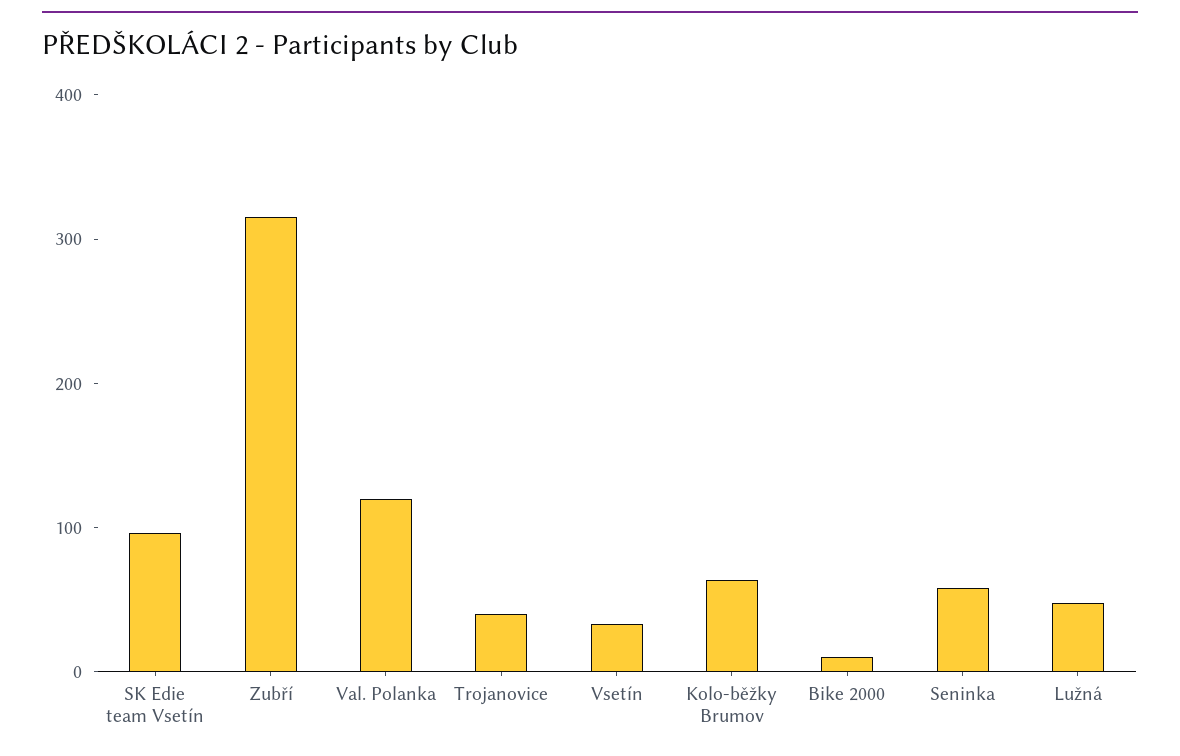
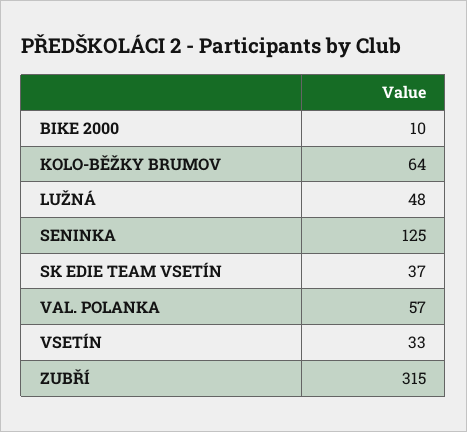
SK Edie team Vsetín: 100 -> 37
Val. Polanka: 120 -> 57
Trojanovice: 40 -> none
Seninka: 60 -> 125

